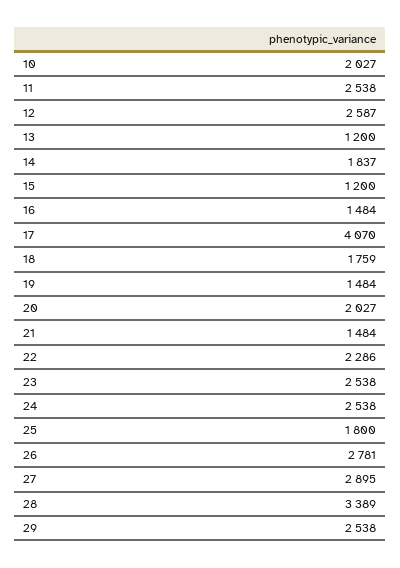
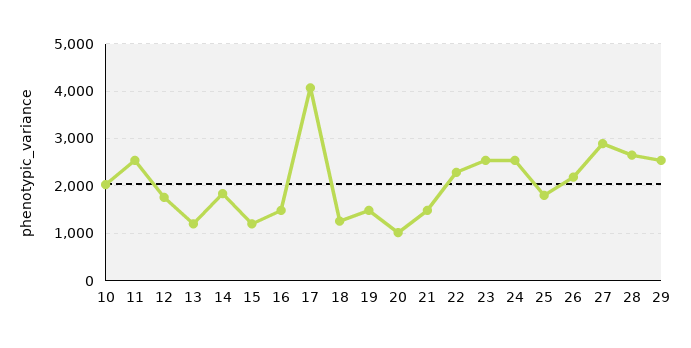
12: 2587 -> 1800
18: 1759 -> 1200
20: 2027 -> 1000
26: 2781 -> 2200
28: 3389 -> 2600

